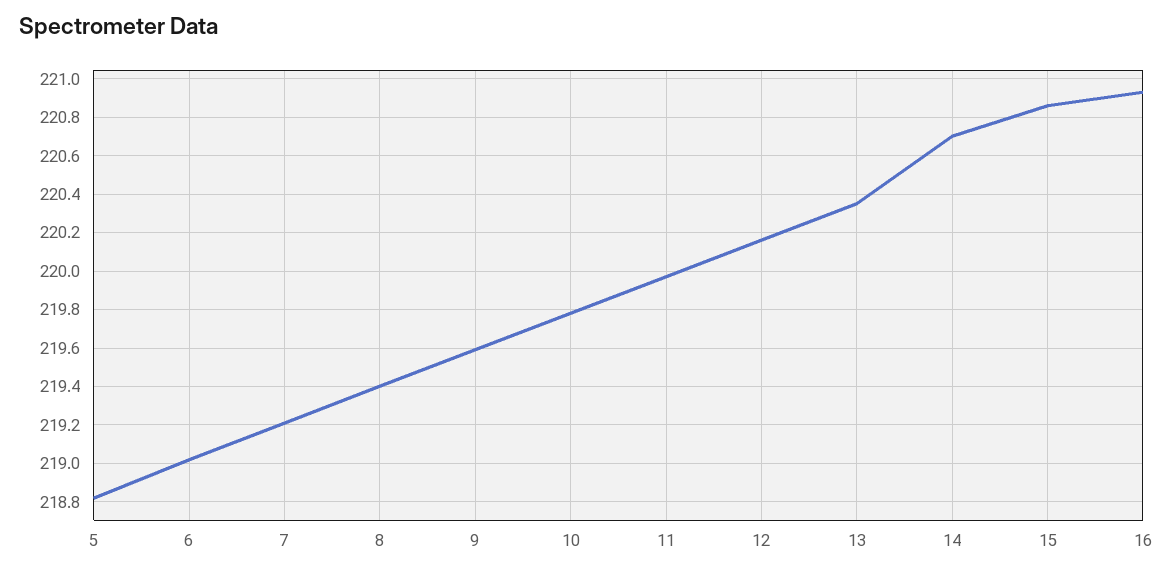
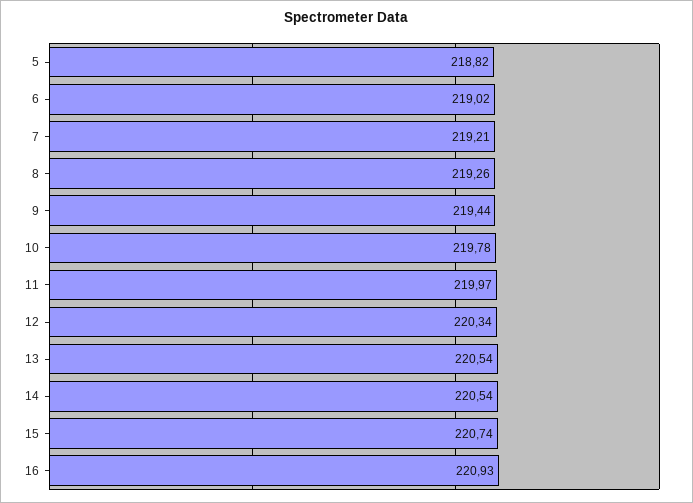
8: 219.4 -> 219.26
9: 219.6 -> 219.44
12: 220.15 -> 220.34
13: 220.35 -> 220.54
14: 220.7 -> 220.54
15: 220.85 -> 220.74

